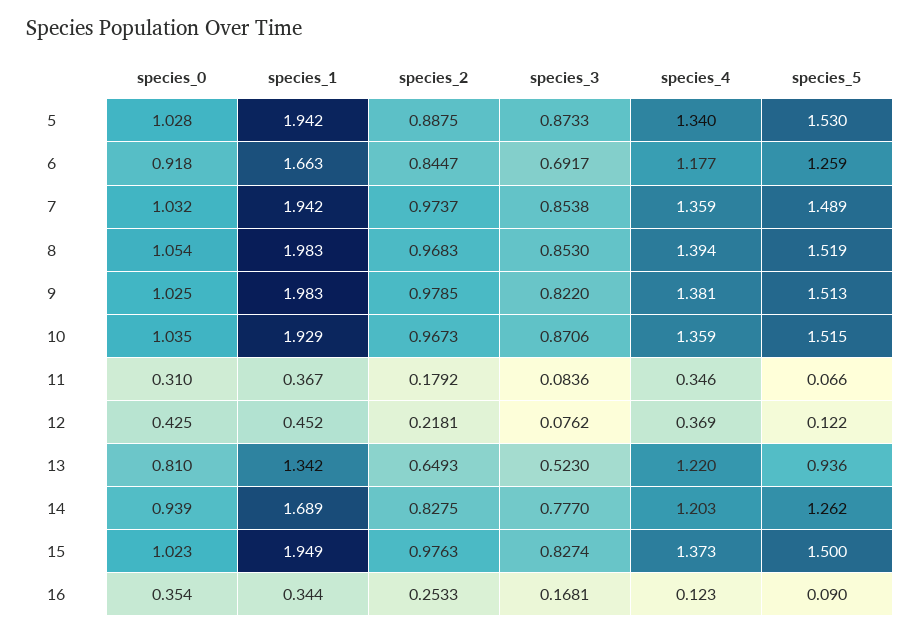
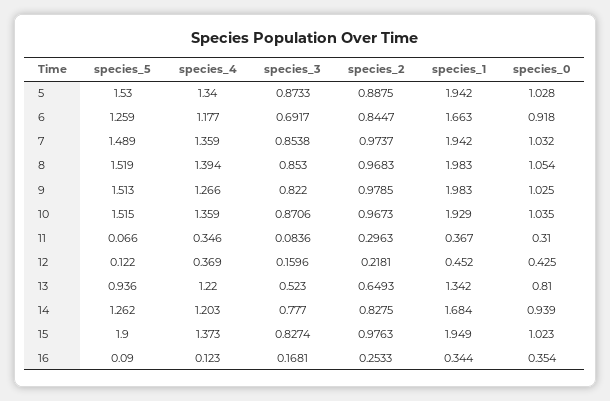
species_4, 9: 1.381 -> 1.266
species_2, 11: 0.1792 -> 0.2963
species_3, 12: 0.0762 -> 0.1596
species_1, 14: 1.689 -> 1.684
species_5, 15: 1.5 -> 1.9

